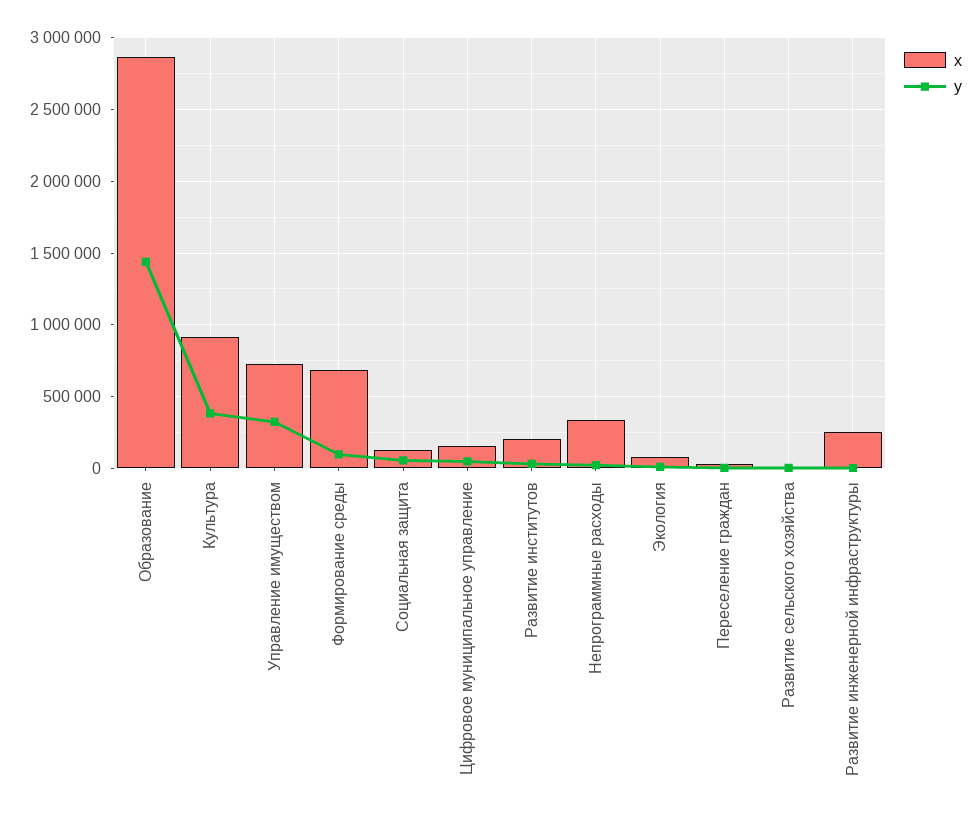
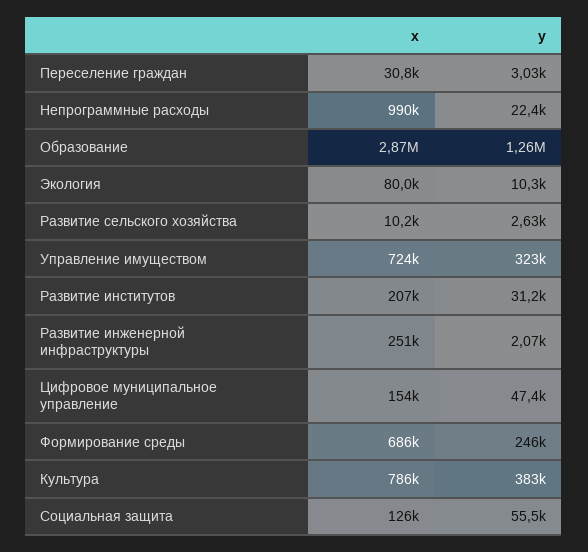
y, Образование: 1450000 -> 1260000
x, Культура: 900000 -> 786000
y, Формирование среды: 100000 -> 246000
x, Непрограммные расходы: 350000 -> 990000

